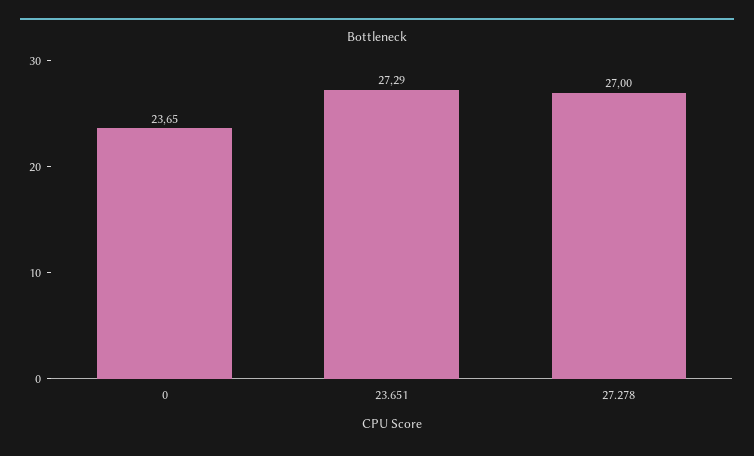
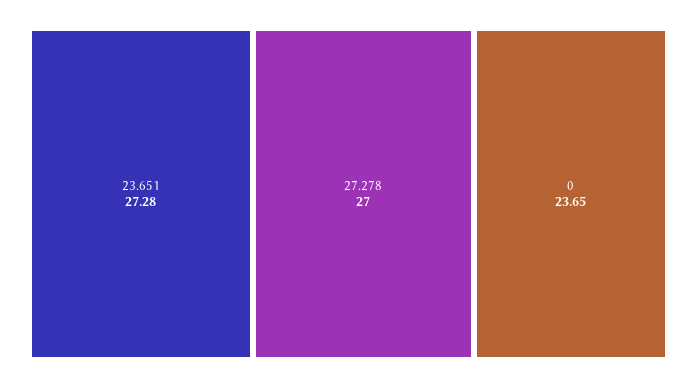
23.651: 27.29 -> 27.28

